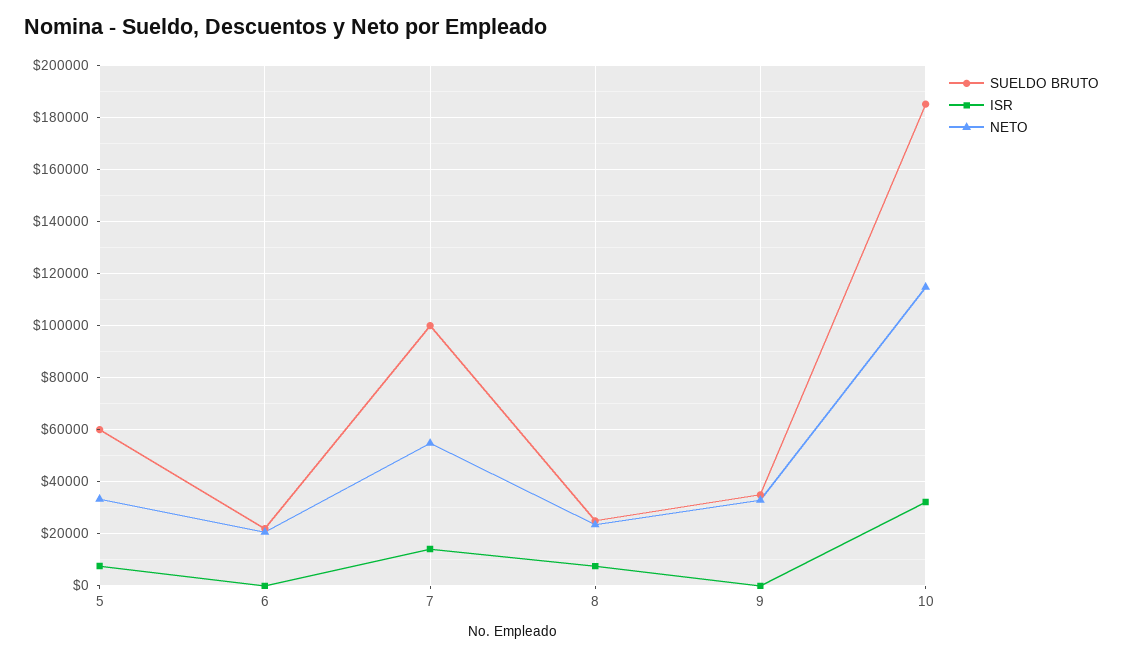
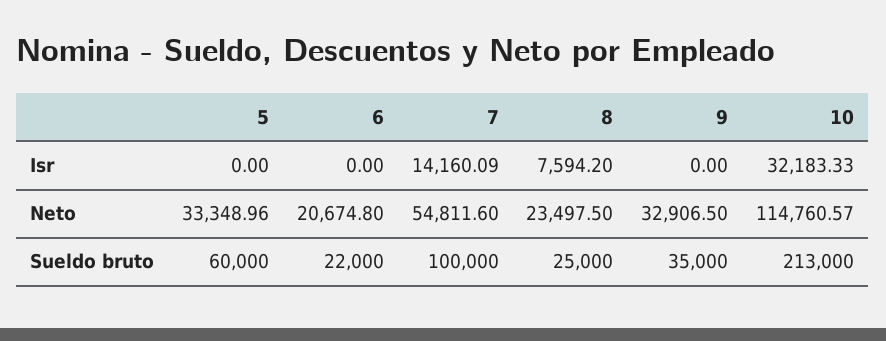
ISR, 5: 7500 -> 0
SUELDO BRUTO, 10: 185000 -> 213000

